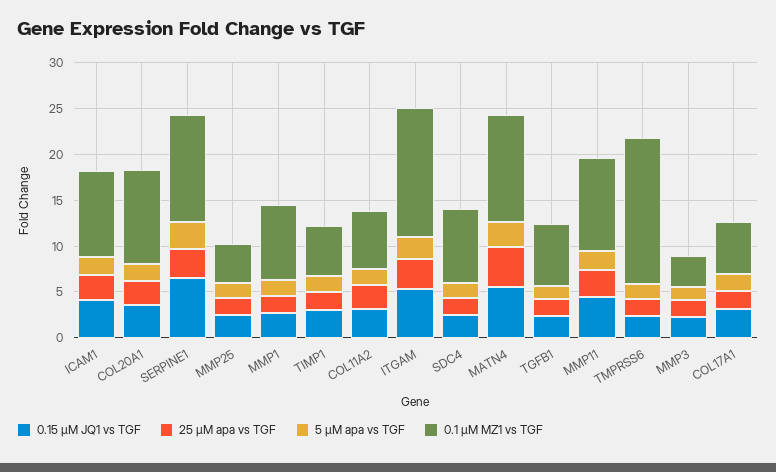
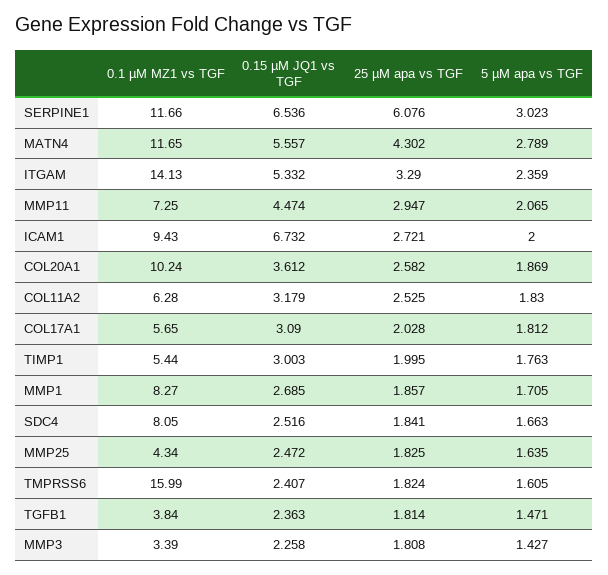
0.15 µM JQ1 vs TGF, ICAM1: 4 -> 6.732
25 µM apa vs TGF, SERPINE1: 3 -> 6.076
0.1 µM MZ1 vs TGF, TGFB1: 7 -> 3.84
0.1 µM MZ1 vs TGF, MMP11: 10 -> 7.25

